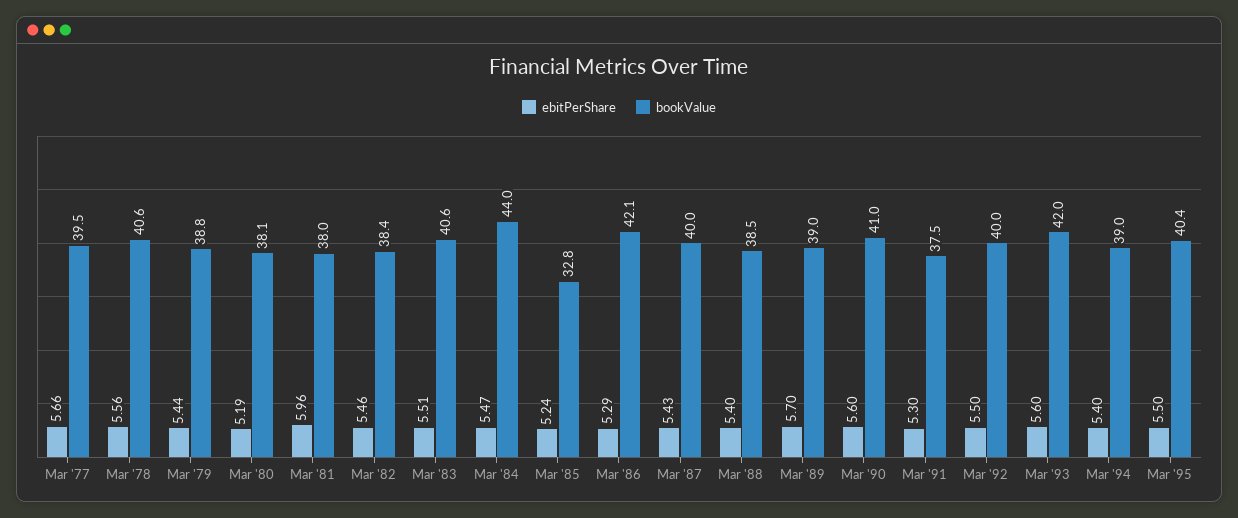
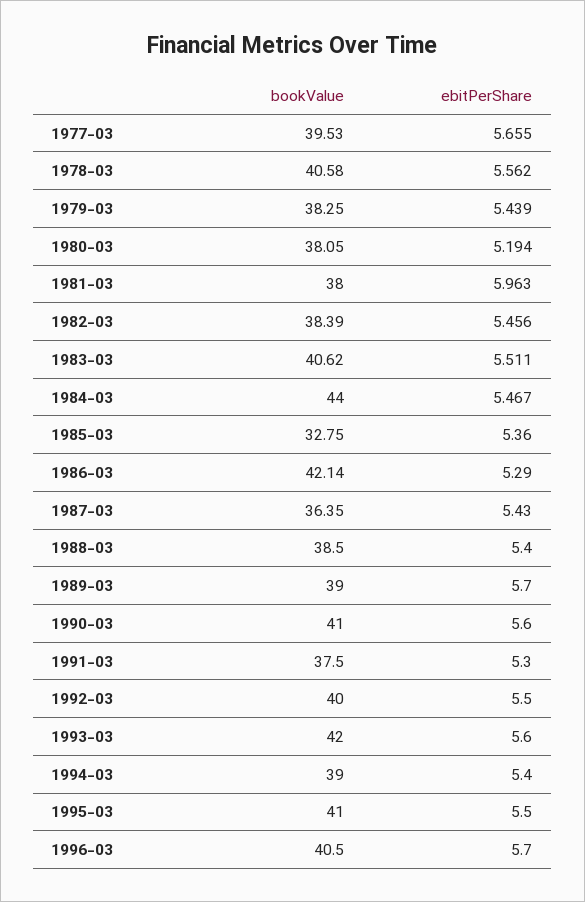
bookValue, Mar '79: 38.8 -> 38.25
ebitPerShare, Mar '85: 5.24 -> 5.36
bookValue, Mar '87: 40 -> 36.35
bookValue, Mar '95: 40.4 -> 41
bookValue, 1996-03: none -> 40.5
ebitPerShare, 1996-03: none -> 5.7

